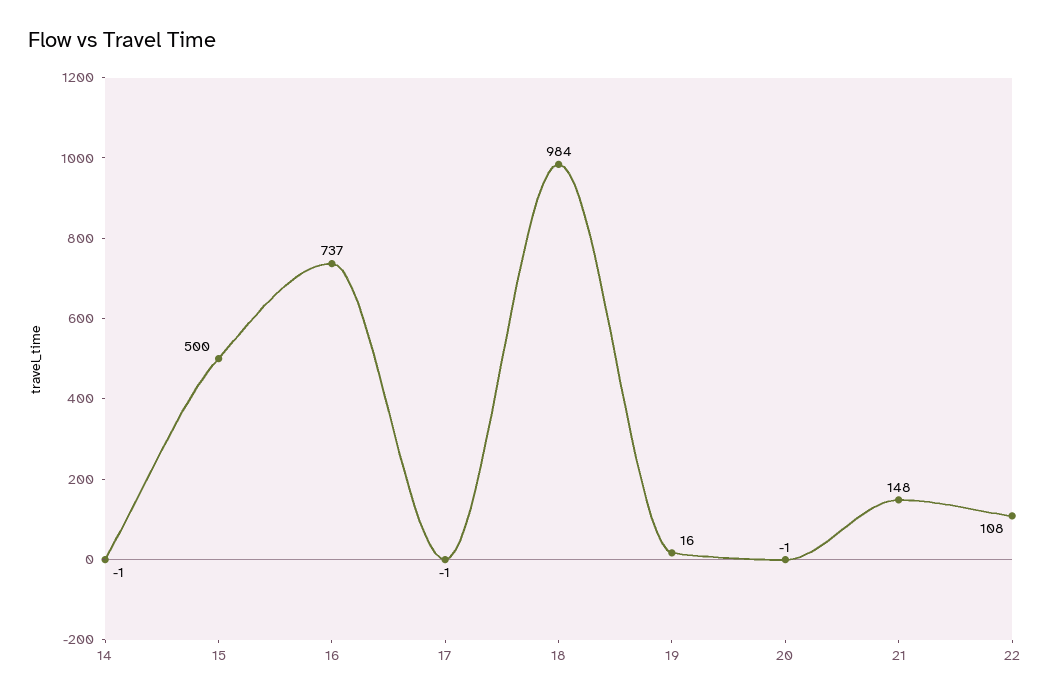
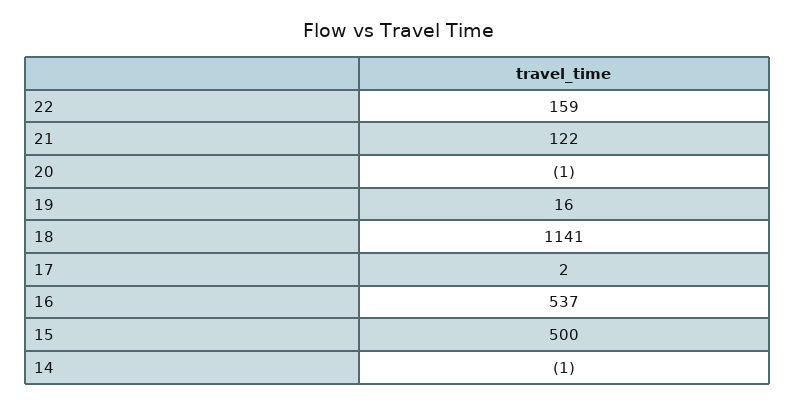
16: 737 -> 537
17: -1 -> 2
18: 984 -> 1141
21: 148 -> 122
22: 108 -> 159

